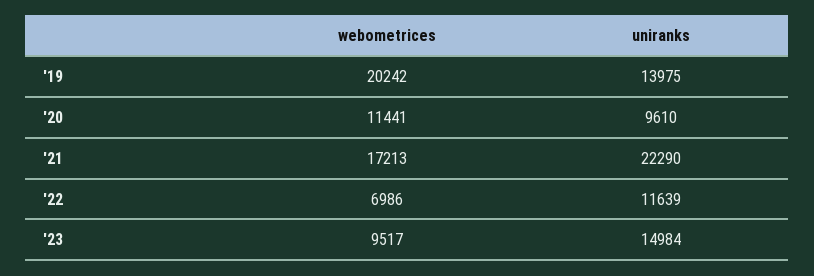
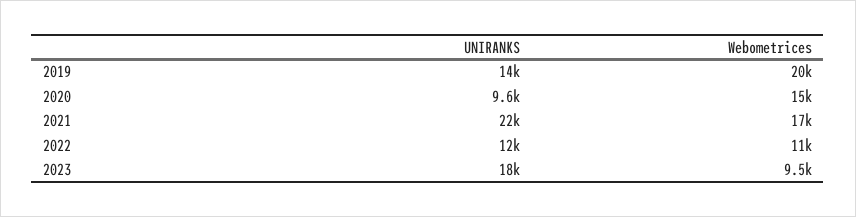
webometrices, '20: 11441 -> 15000
webometrices, '22: 6986 -> 11000
uniranks, '23: 14984 -> 18000

